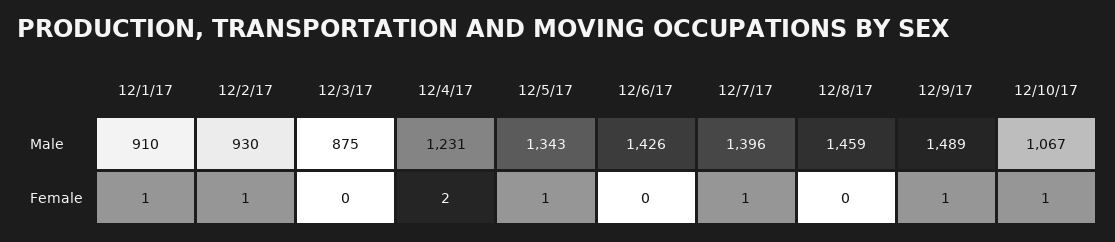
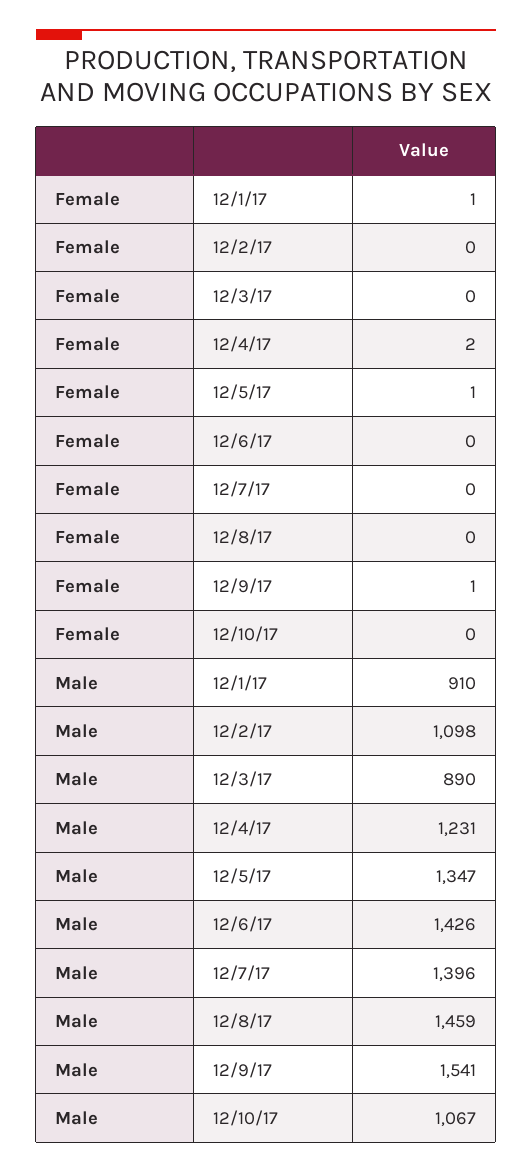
12/2/17, Male: 930 -> 1098
12/3/17, Male: 875 -> 890
12/5/17, Male: 1343 -> 1347
12/9/17, Male: 1489 -> 1541
12/2/17, Female: 1 -> 0
12/7/17, Female: 1 -> 0
12/10/17, Female: 1 -> 0

